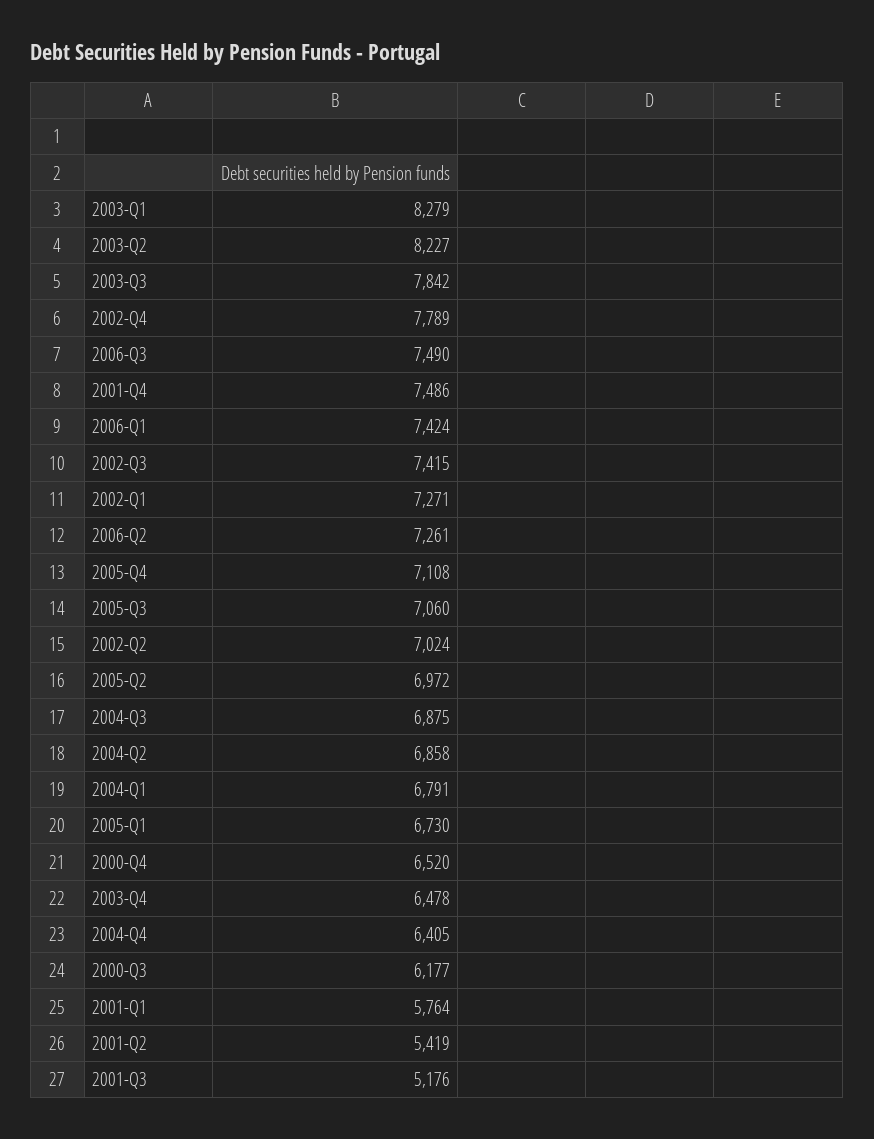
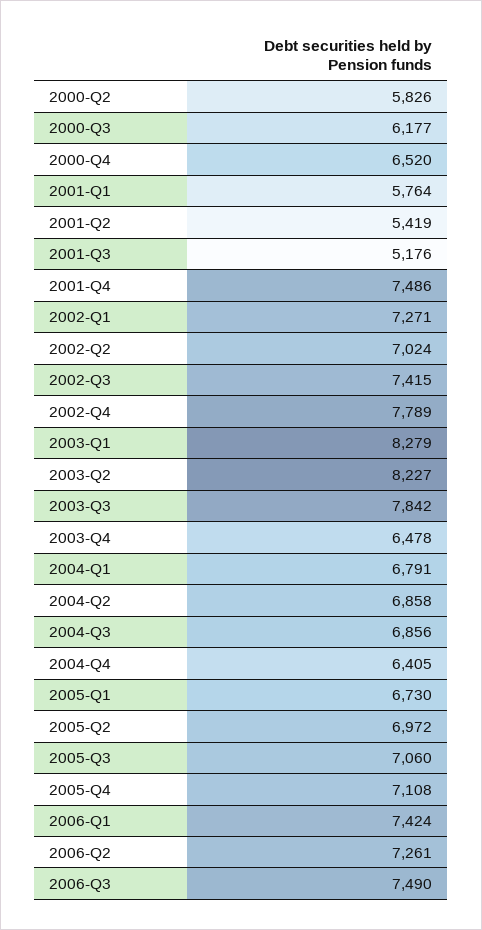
2004-Q3: 6875 -> 6856
2000-Q2: none -> 5826

